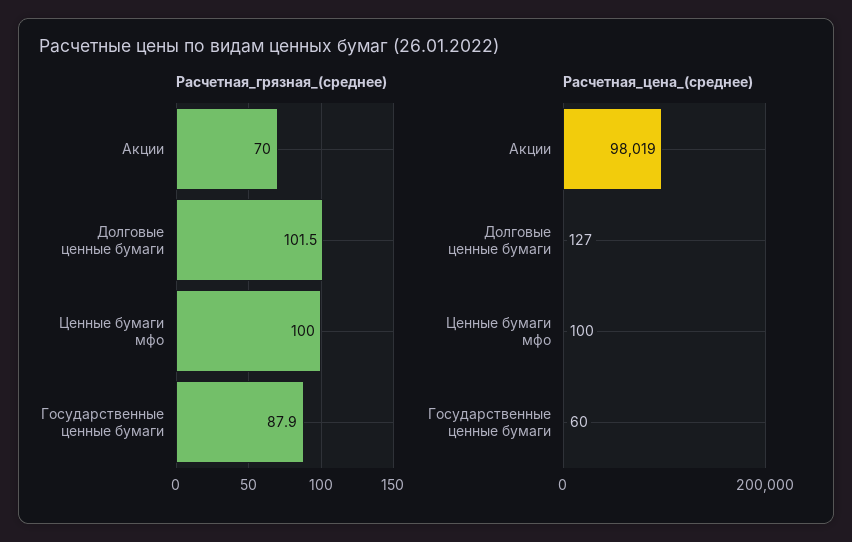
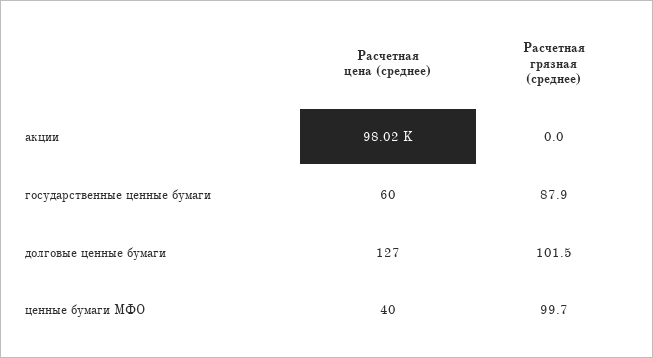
Расчетная_грязная_(среднее), Акции: 70 -> 0
Расчетная_грязная_(среднее), Ценные бумаги мфо: 100 -> 99.7
Расчетная_цена_(среднее), Ценные бумаги мфо: 100 -> 40

